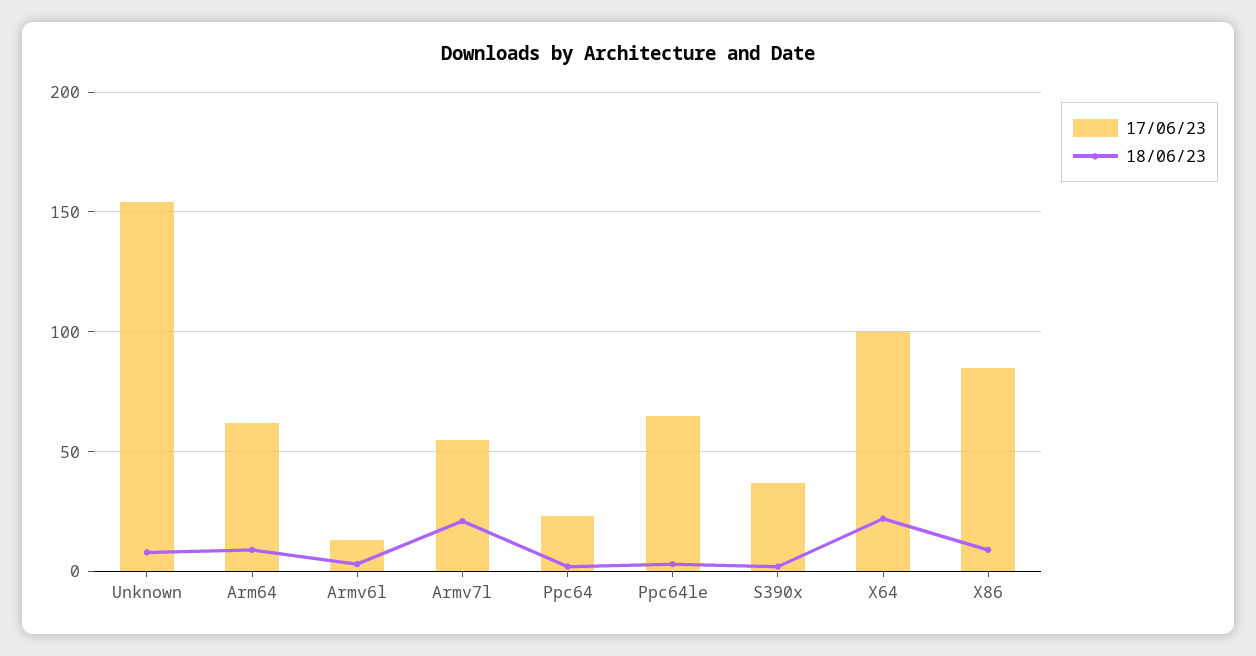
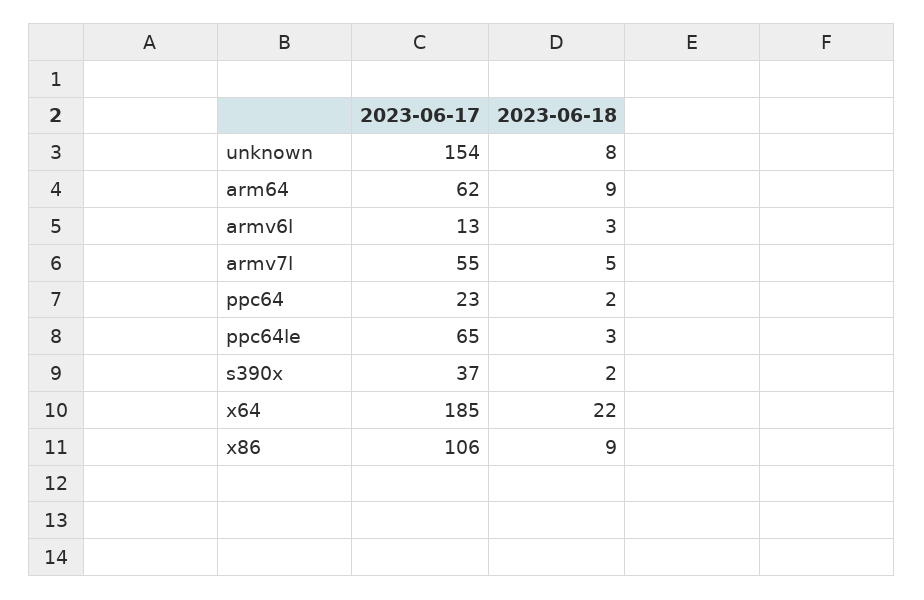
18/06/23, Armv7l: 20 -> 5
17/06/23, X64: 100 -> 185
17/06/23, X86: 85 -> 106

